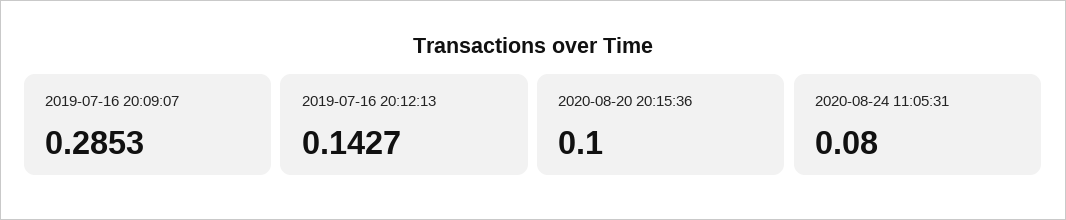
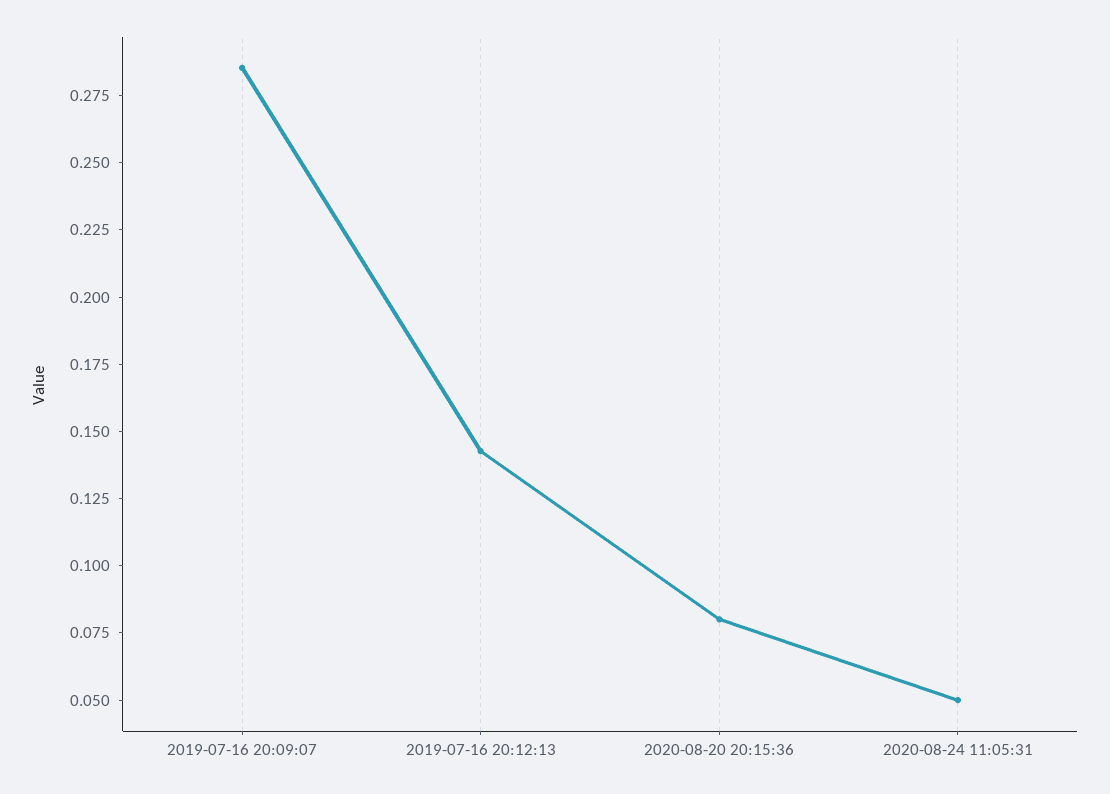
2020-08-20 20:15:36: 0.1 -> 0.08
2020-08-24 11:05:31: 0.08 -> 0.05

